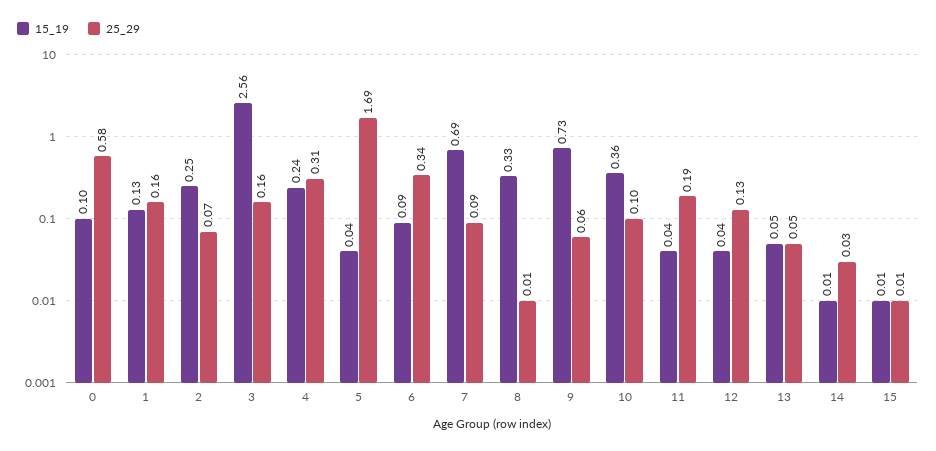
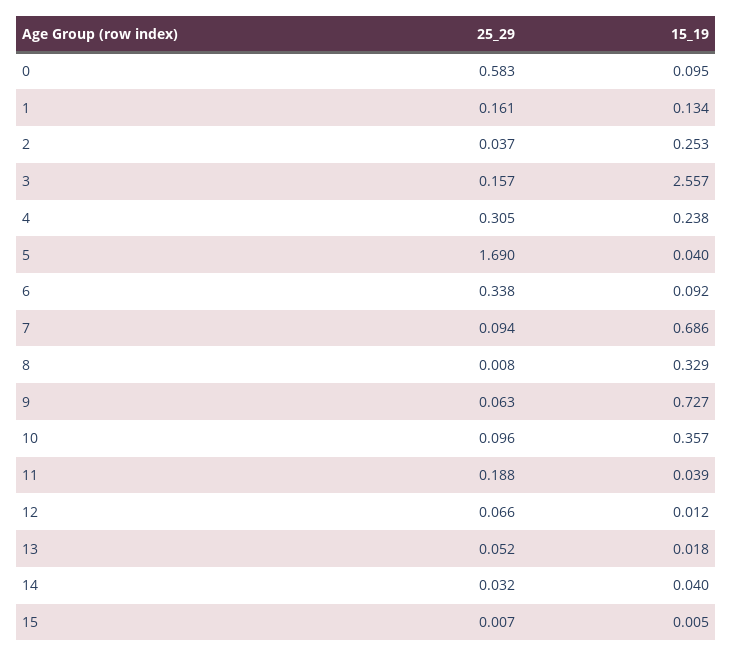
25_29, 2: 0.07 -> 0.037
15_19, 12: 0.04 -> 0.012
25_29, 12: 0.13 -> 0.066
15_19, 13: 0.05 -> 0.018
15_19, 14: 0.01 -> 0.04

